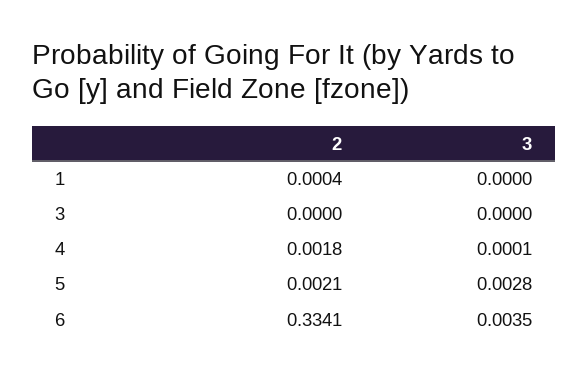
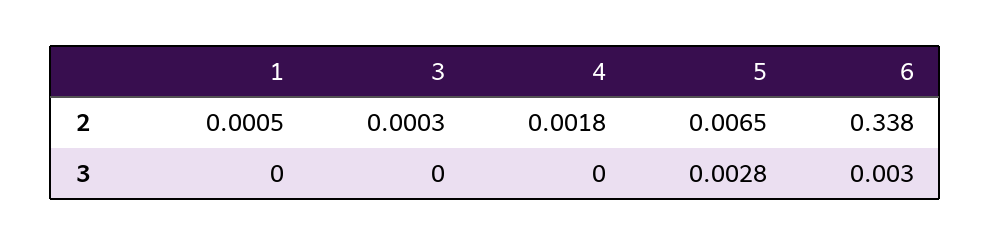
2, 1: 0.0004 -> 0.0005
2, 3: 0 -> 0.0003
3, 4: 0.0001 -> 0
2, 5: 0.0021 -> 0.0065
2, 6: 0.3341 -> 0.338
3, 6: 0.0035 -> 0.003

